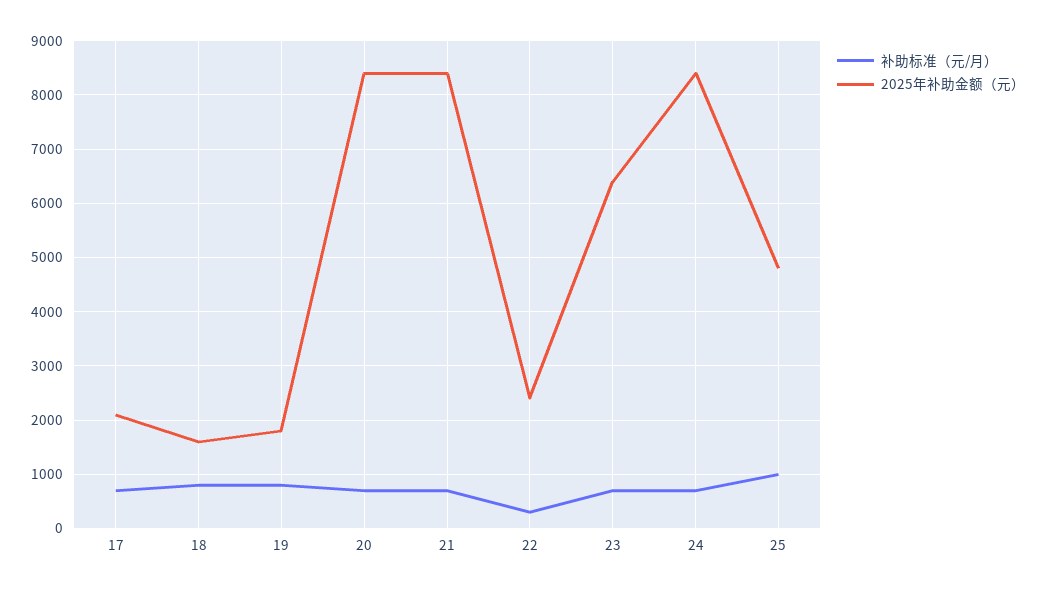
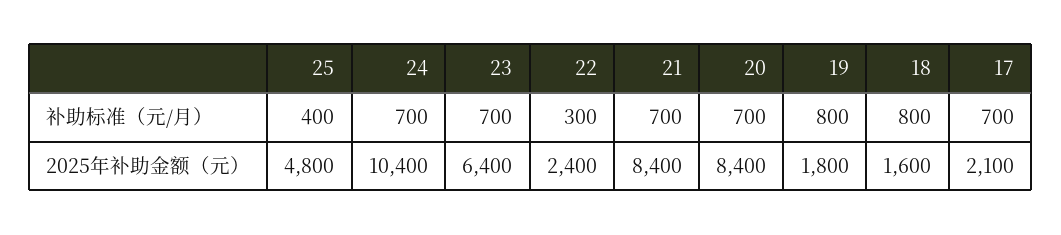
2025年补助金额（元）, 24: 8400 -> 10400
补助标准（元/月）, 25: 1000 -> 400

